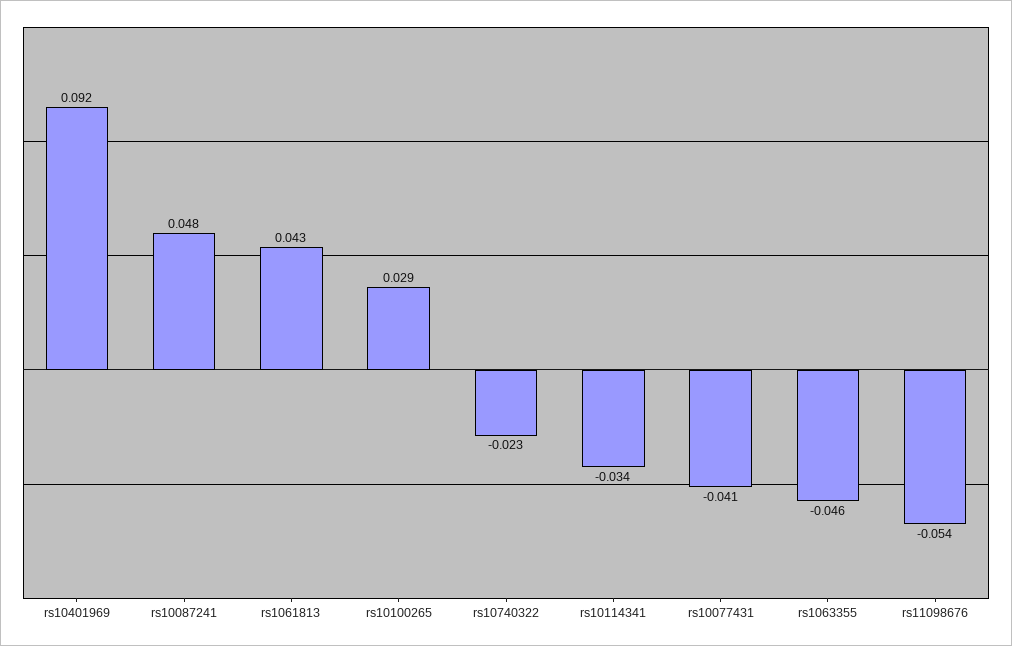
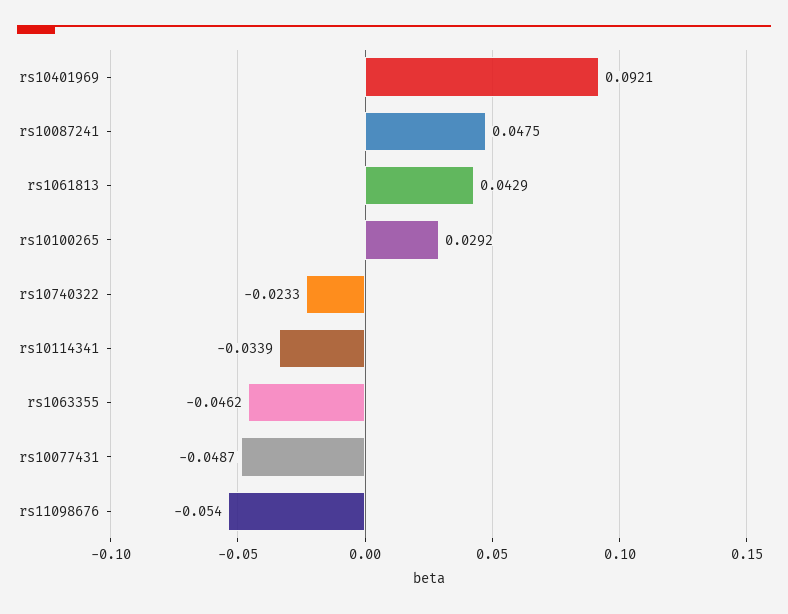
rs10077431: -0.041 -> -0.0487

